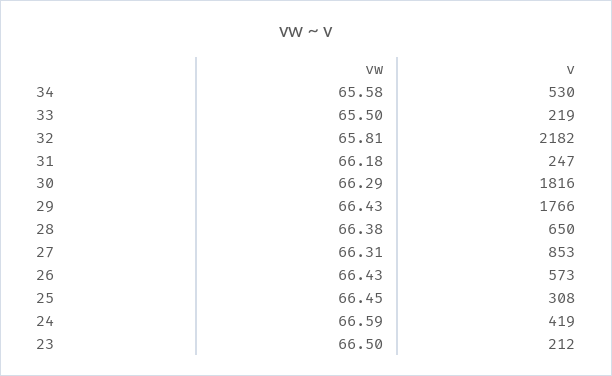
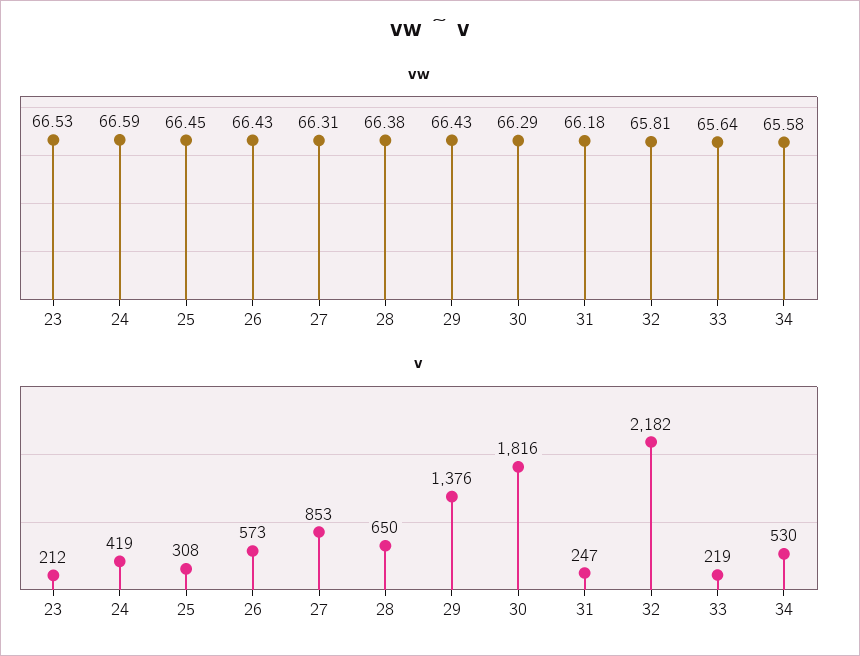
vw, 33: 65.5 -> 65.64
v, 29: 1766 -> 1376
vw, 23: 66.5 -> 66.53

